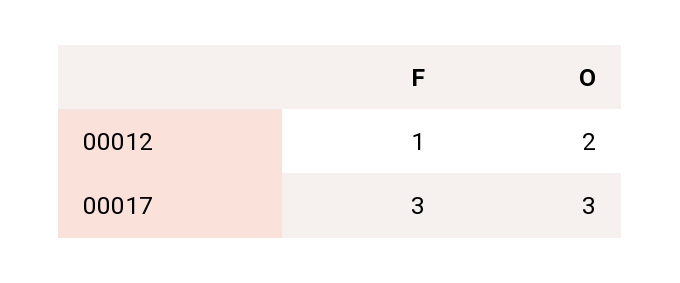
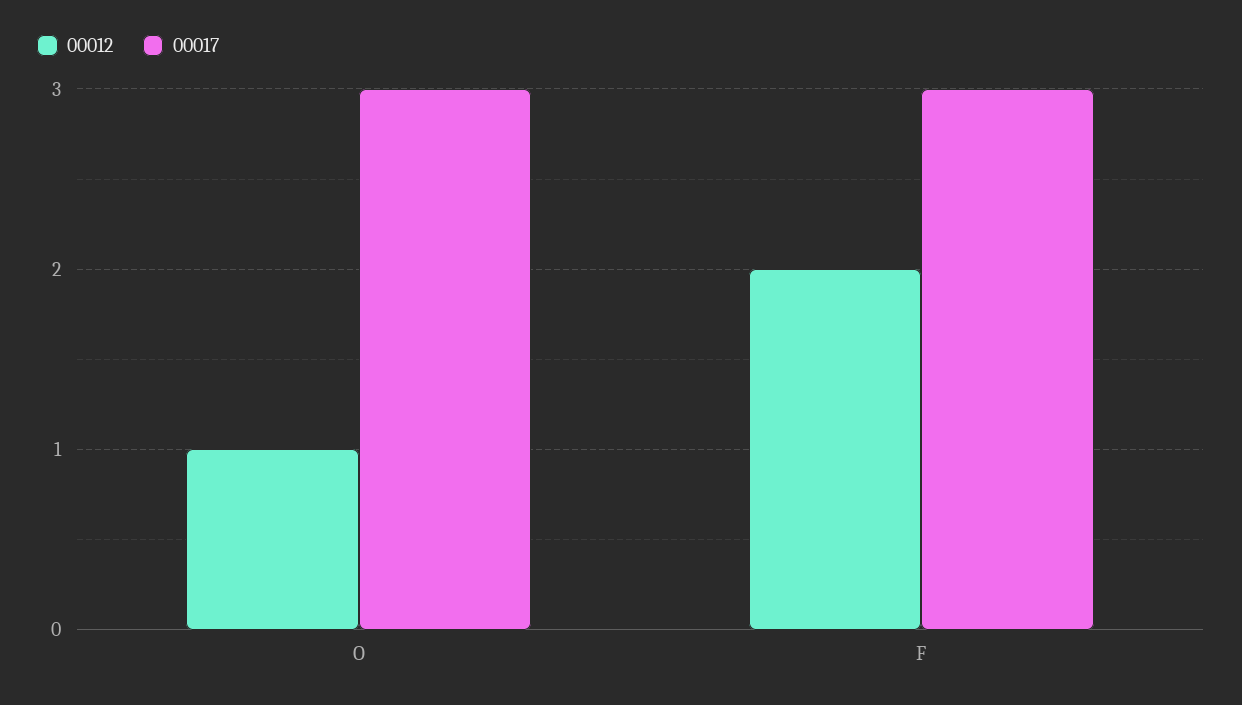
00012, F: 1 -> 2
00012, O: 2 -> 1

